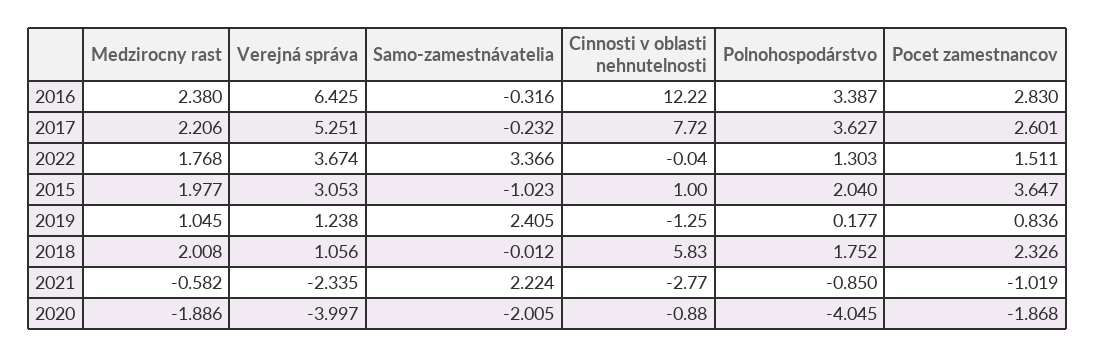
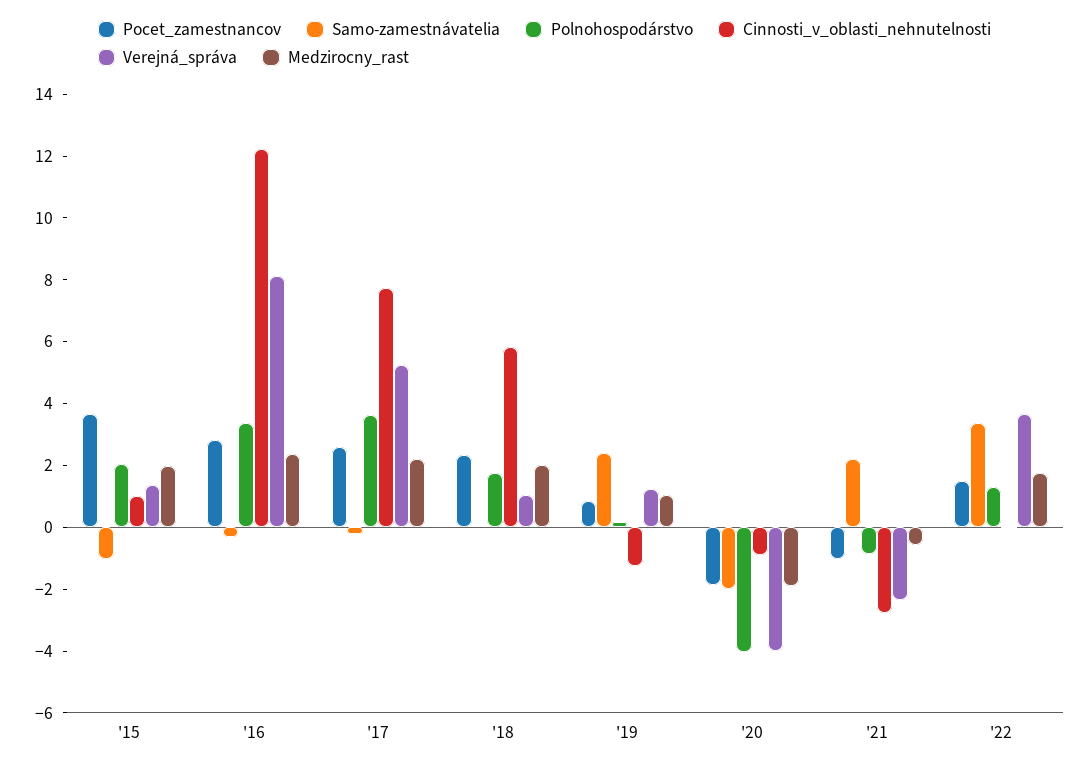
Verejná správa, 2016: 6.425 -> 8
Verejná správa, 2015: 3.053 -> 1.5

